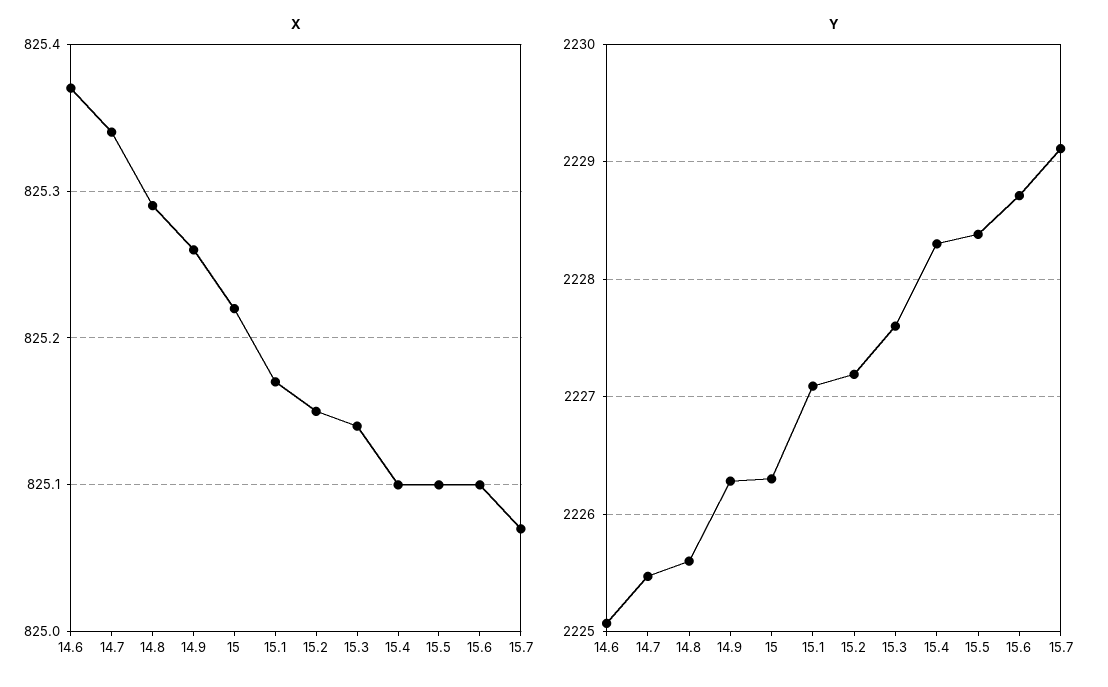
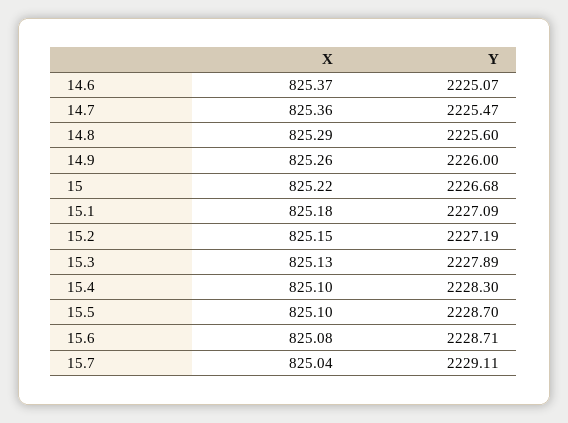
X, 14.7: 825.34 -> 825.36
X, 15.1: 825.17 -> 825.18
X, 15.3: 825.14 -> 825.13
X, 15.6: 825.1 -> 825.08
X, 15.7: 825.07 -> 825.04
Y, 14.9: 2226.3 -> 2226
Y, 15: 2226.3 -> 2226.68
Y, 15.3: 2227.6 -> 2227.89
Y, 15.5: 2228.4 -> 2228.7

